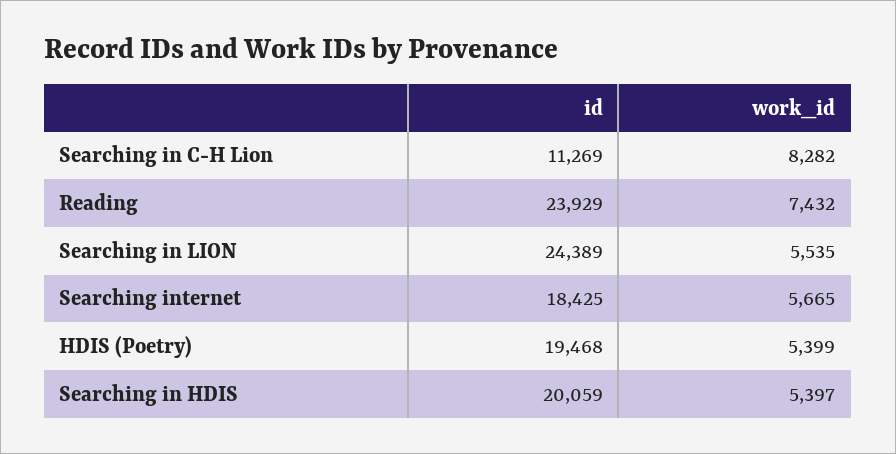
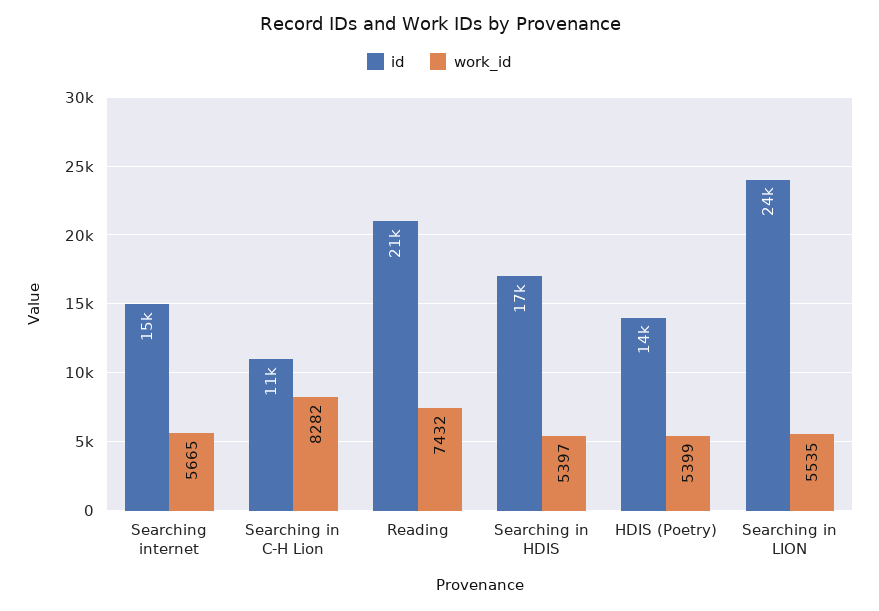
id, Reading: 23929 -> 21000
id, Searching internet: 18425 -> 15000
id, HDIS (Poetry): 19468 -> 14000
id, Searching in HDIS: 20059 -> 17000

